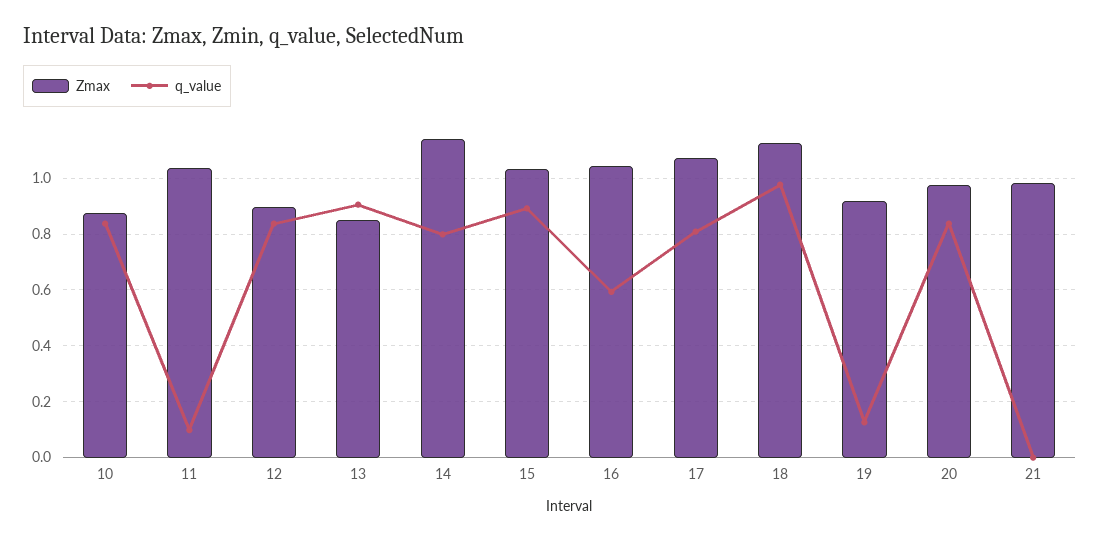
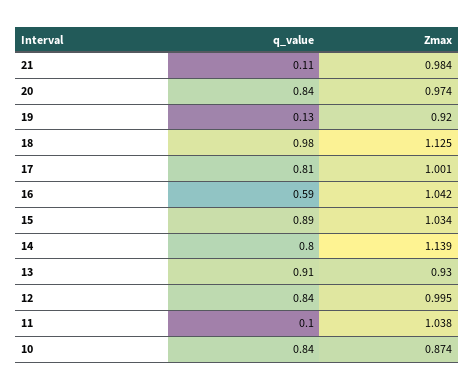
Zmax, 12: 0.9 -> 0.995
Zmax, 13: 0.85 -> 0.93
Zmax, 17: 1.075 -> 1.001
q_value, 21: 0 -> 0.11

